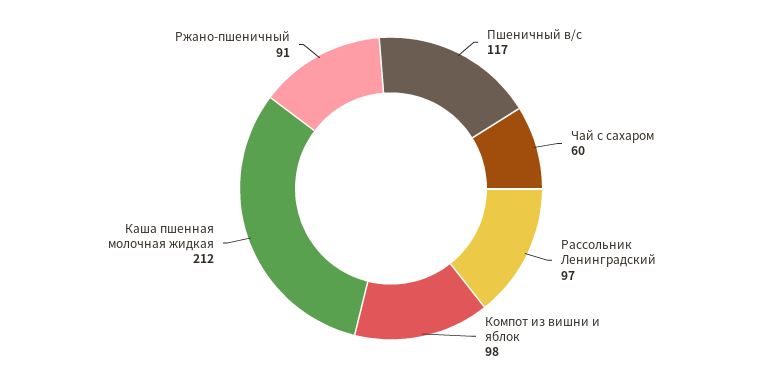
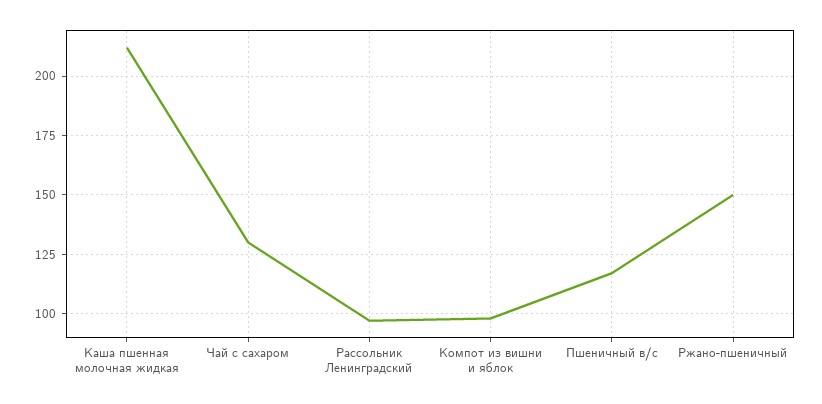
Чай с сахаром: 60 -> 130
Ржано-пшеничный: 91 -> 150

